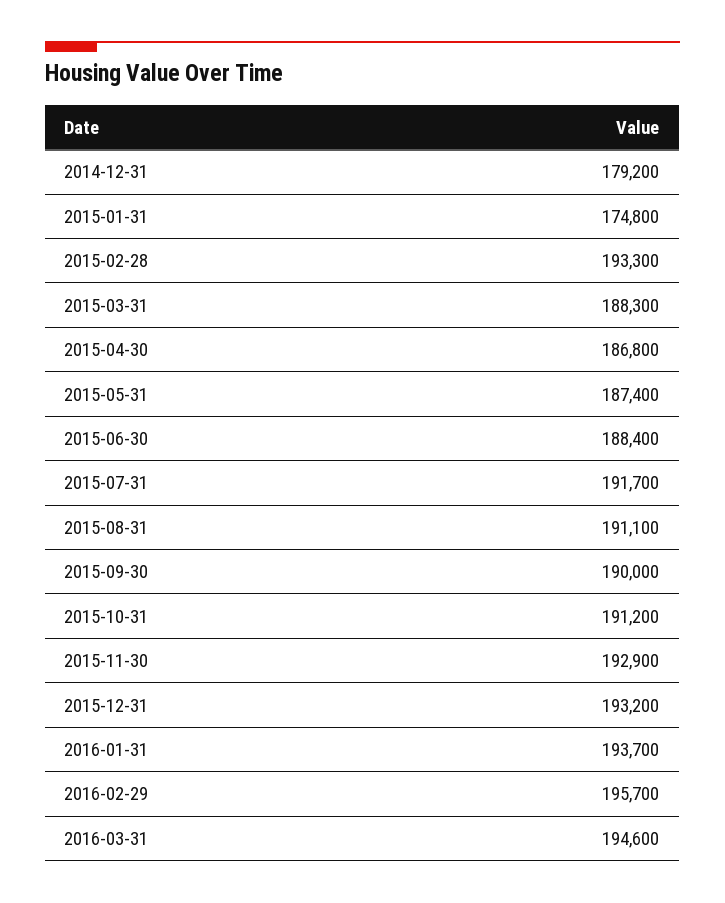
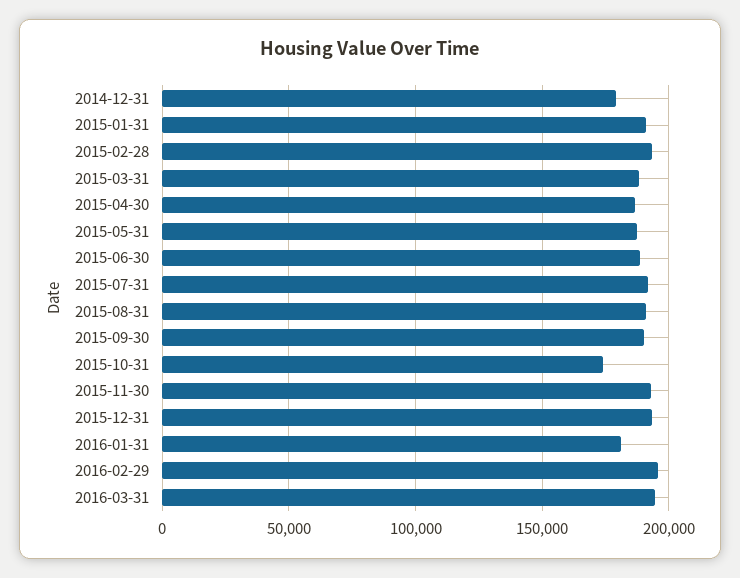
2015-01-31: 174800 -> 190000
2015-10-31: 191200 -> 175000
2016-01-31: 193700 -> 180000

